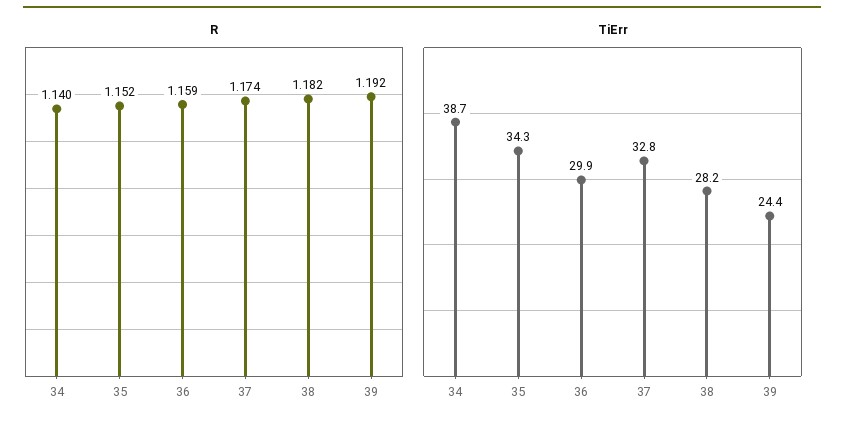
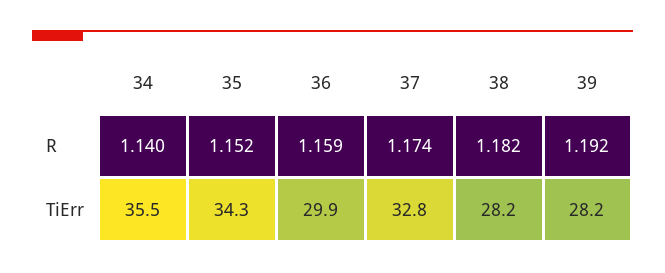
TiErr, 34: 38.7 -> 35.5
TiErr, 39: 24.4 -> 28.2

